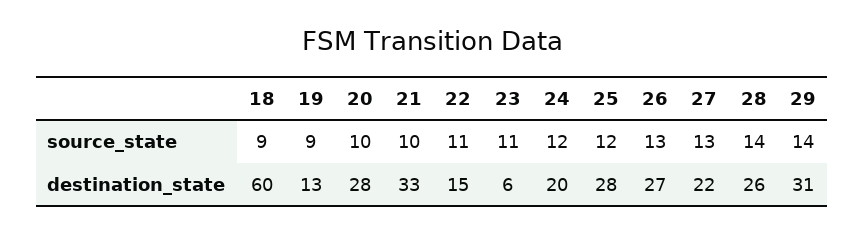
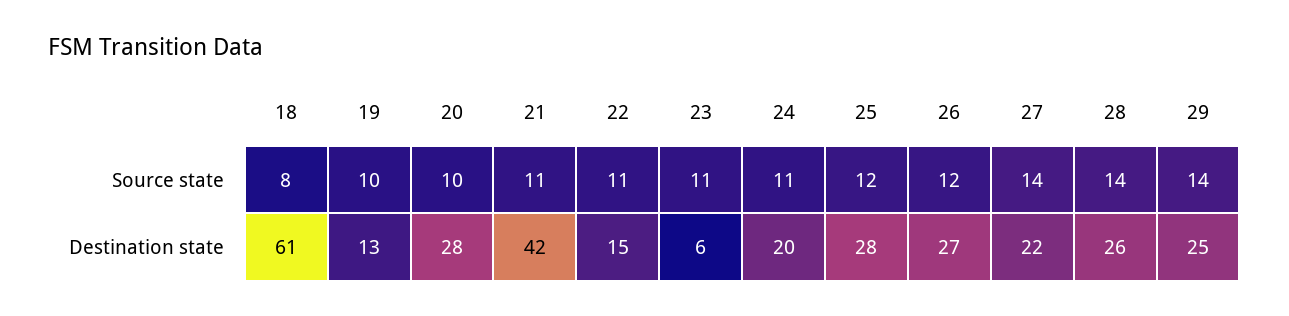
18, source_state: 9 -> 8
19, source_state: 9 -> 10
21, source_state: 10 -> 11
24, source_state: 12 -> 11
26, source_state: 13 -> 12
27, source_state: 13 -> 14
18, destination_state: 60 -> 61
21, destination_state: 33 -> 42
29, destination_state: 31 -> 25

